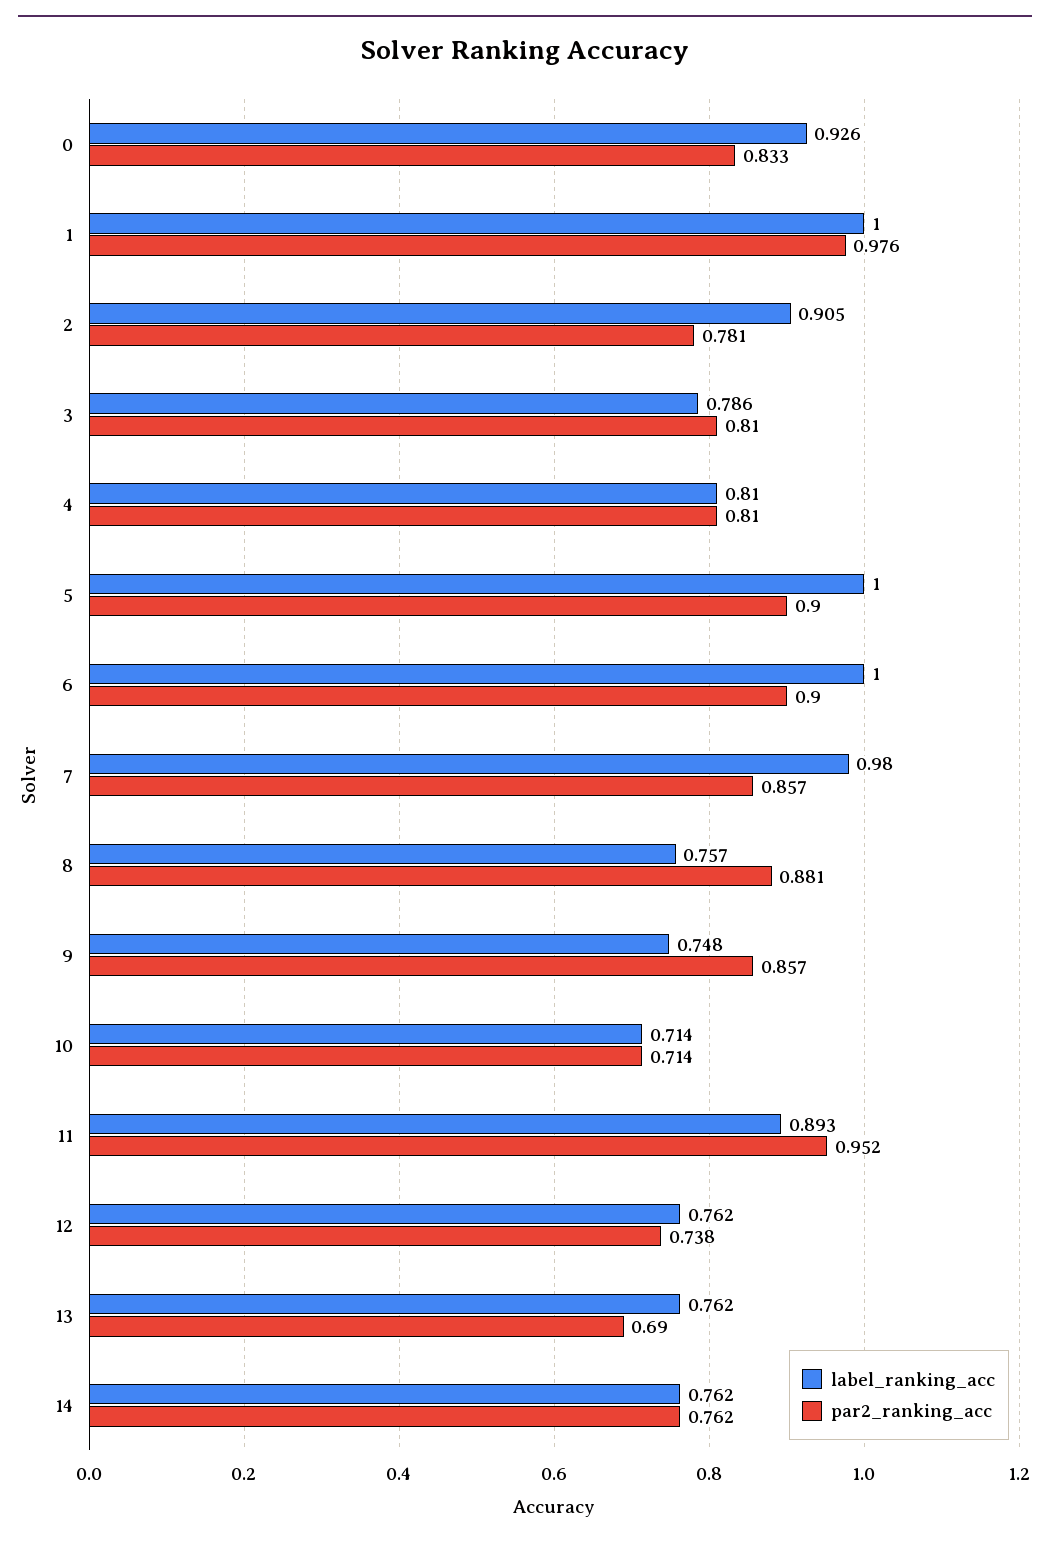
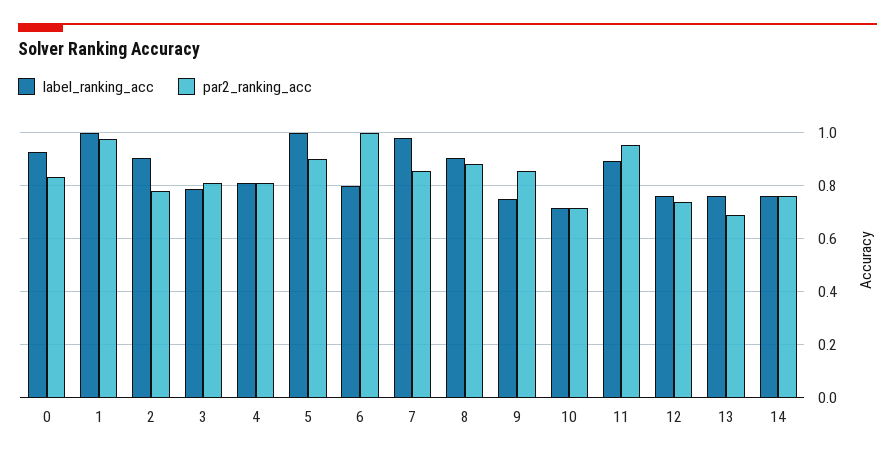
label_ranking_acc, 6: 1 -> 0.8
par2_ranking_acc, 6: 0.9 -> 1
label_ranking_acc, 8: 0.757 -> 0.9

